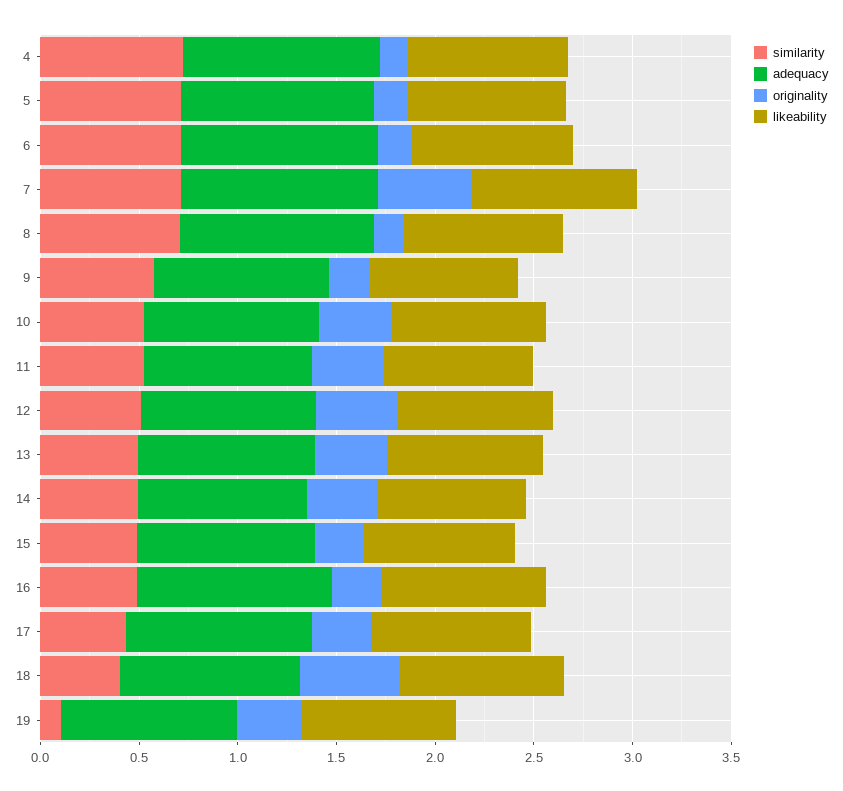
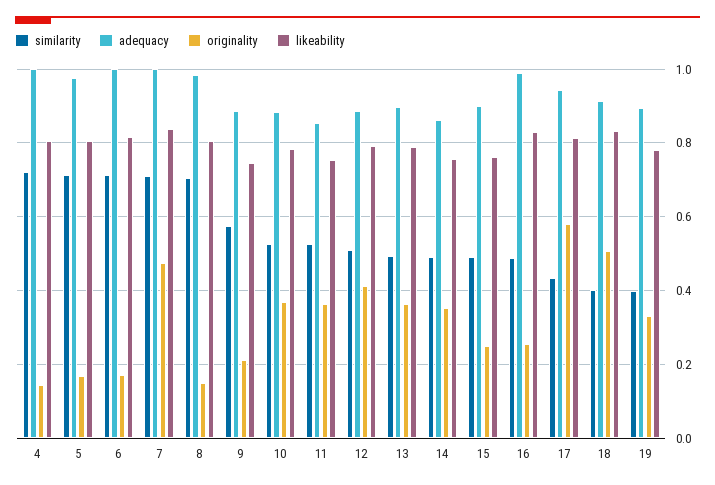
originality, 17: 0.3 -> 0.58
similarity, 19: 0.1 -> 0.4

